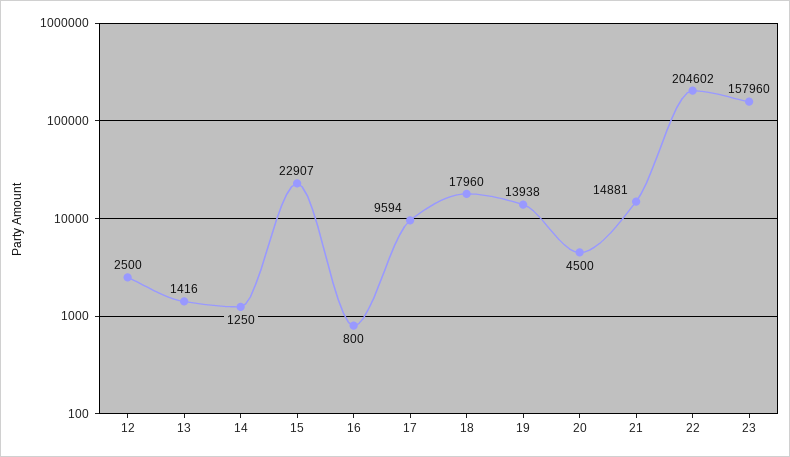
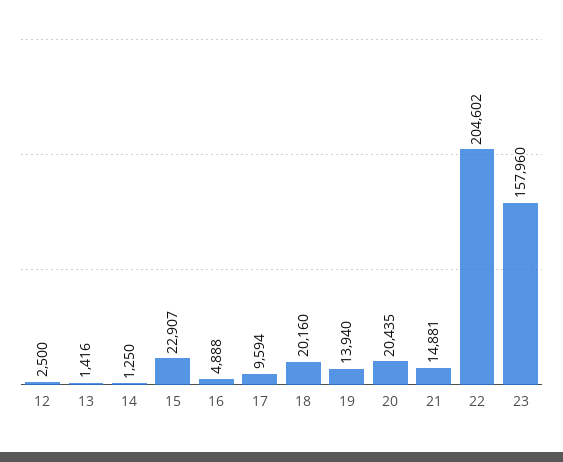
16: 800 -> 4888
18: 17960 -> 20160
19: 13938 -> 13940
20: 4500 -> 20435

